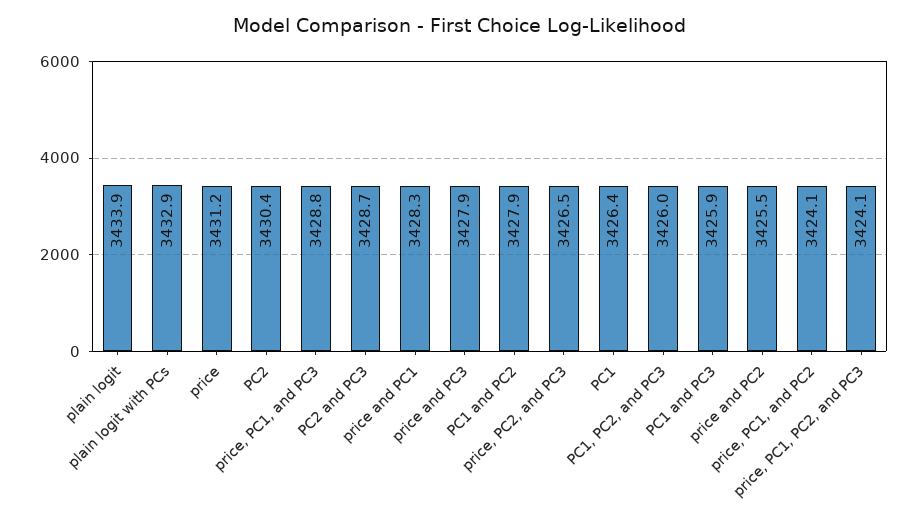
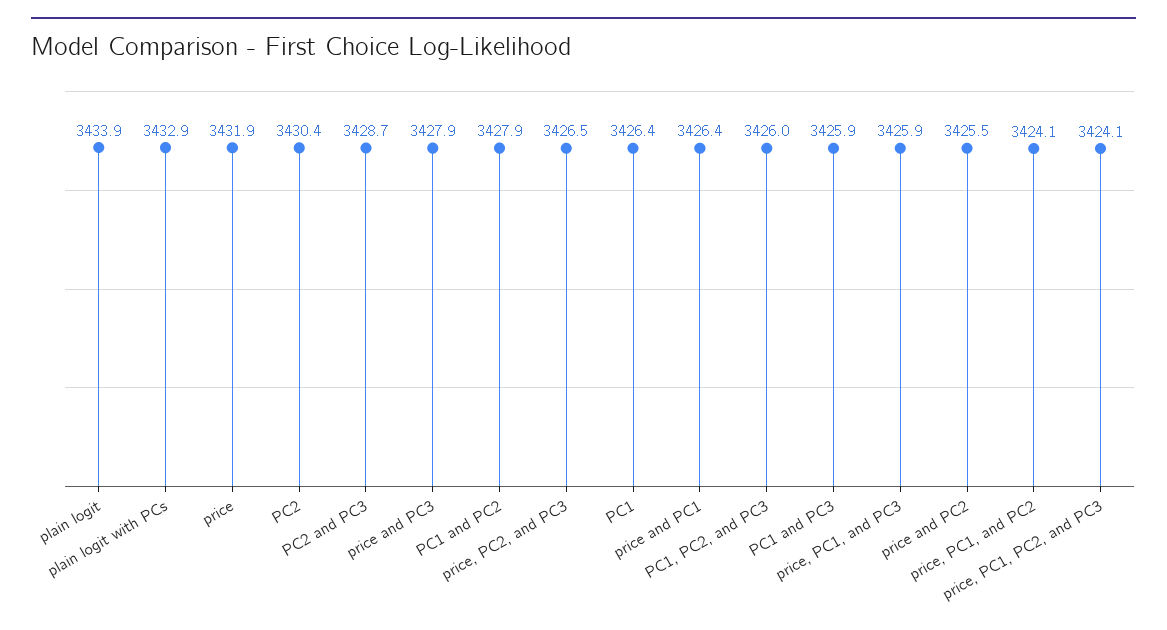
price: 3431.2 -> 3431.9
price, PC1, and PC3: 3428.8 -> 3425.9
price and PC1: 3428.3 -> 3426.4

